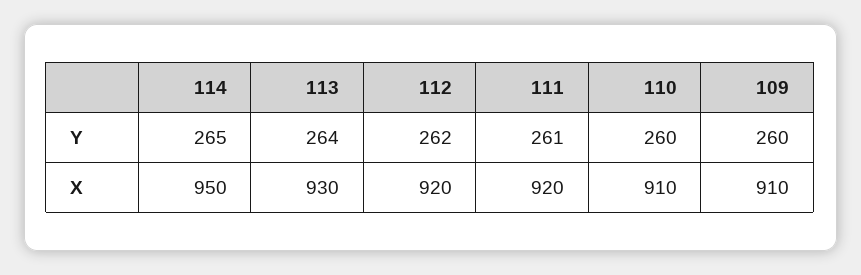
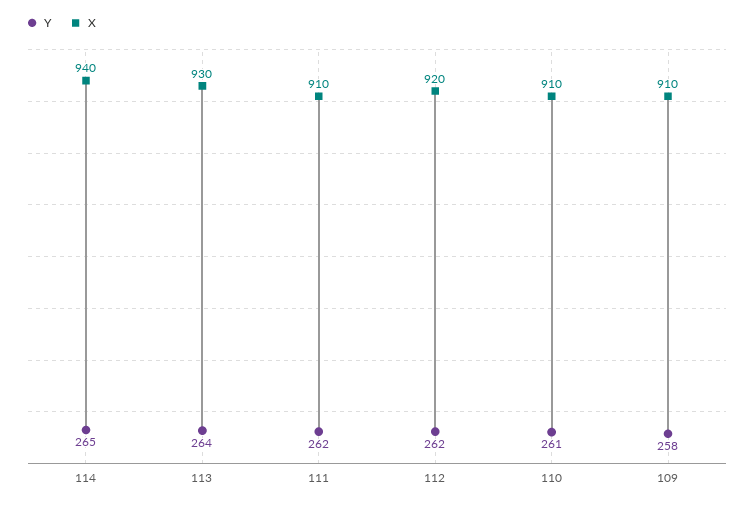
Y, 111: 261 -> 262
Y, 110: 260 -> 261
Y, 109: 260 -> 258
X, 114: 950 -> 940
X, 111: 920 -> 910

